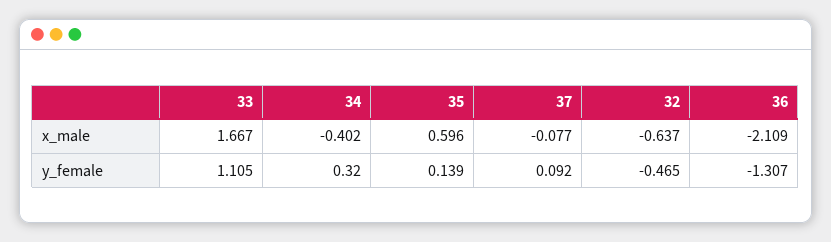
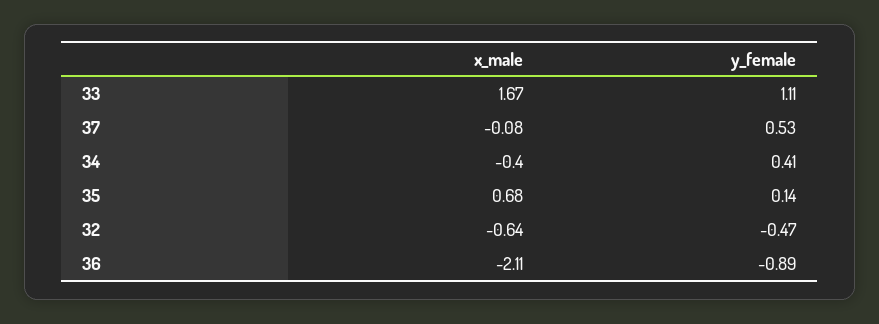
35, x_male: 0.596 -> 0.68
34, y_female: 0.32 -> 0.41
37, y_female: 0.092 -> 0.53
36, y_female: -1.307 -> -0.89

